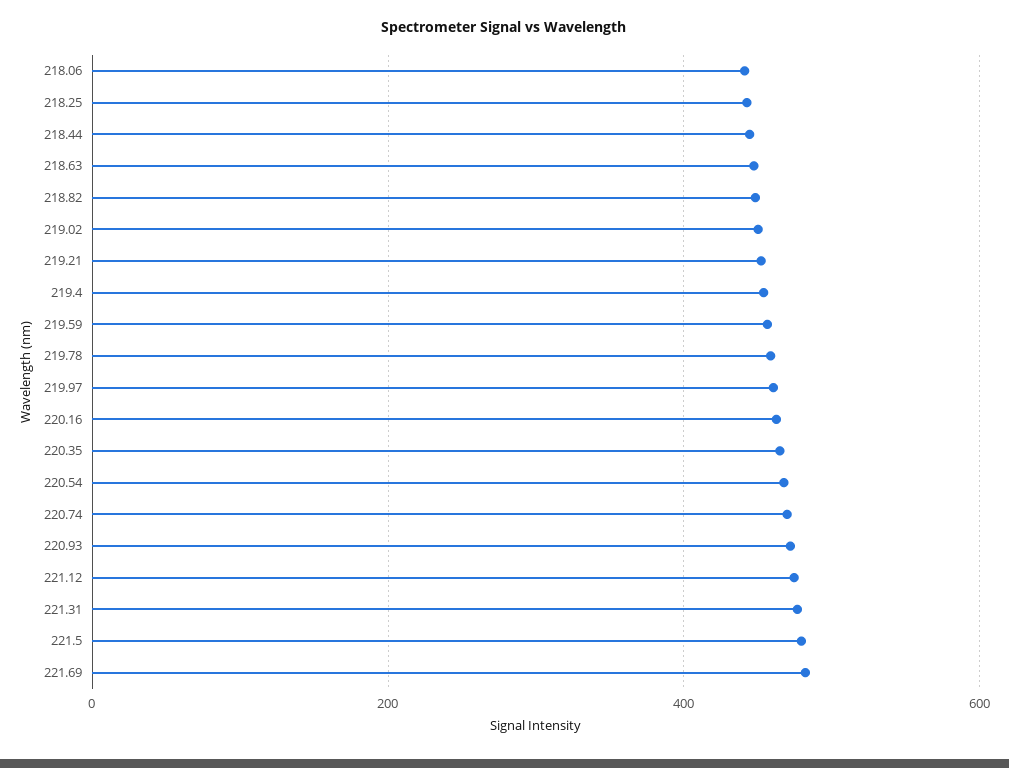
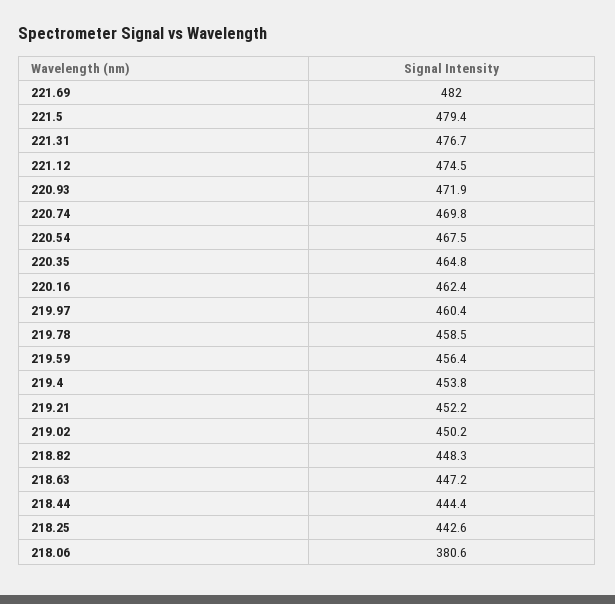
218.06: 440 -> 380.6

